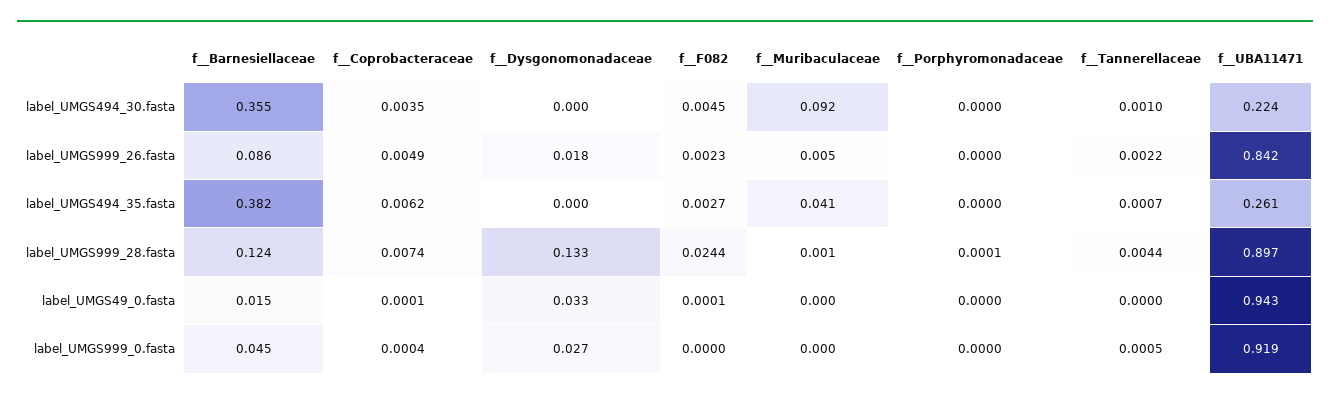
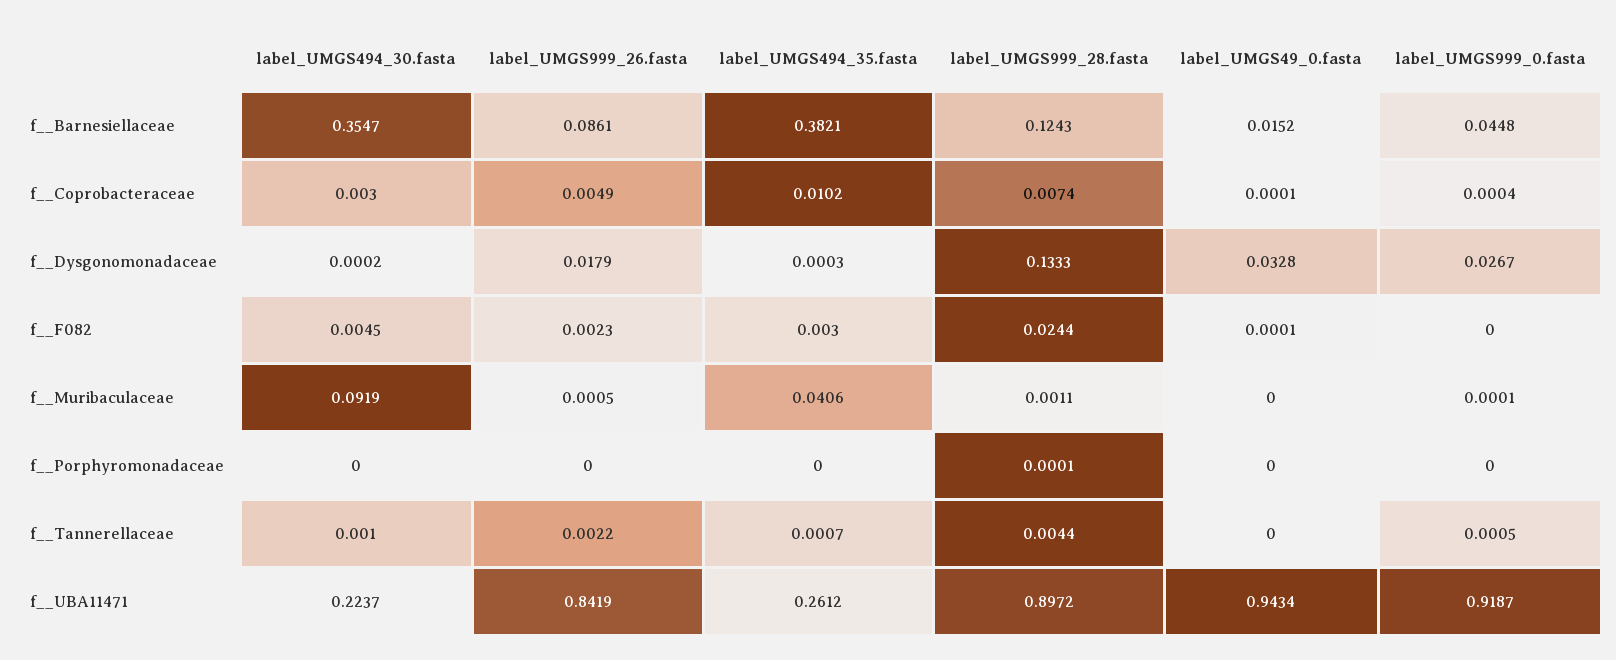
f__Coprobacteraceae, label_UMGS494_30.fasta: 0.0035 -> 0.003
f__Muribaculaceae, label_UMGS999_26.fasta: 0.005 -> 0.0005
f__Coprobacteraceae, label_UMGS494_35.fasta: 0.0062 -> 0.0102
f__F082, label_UMGS494_35.fasta: 0.0027 -> 0.003

